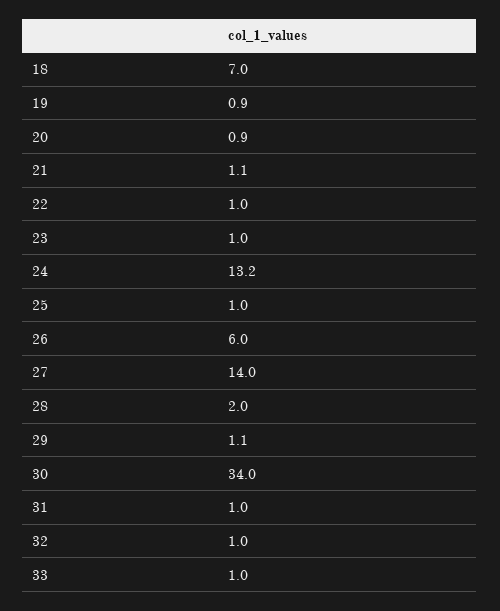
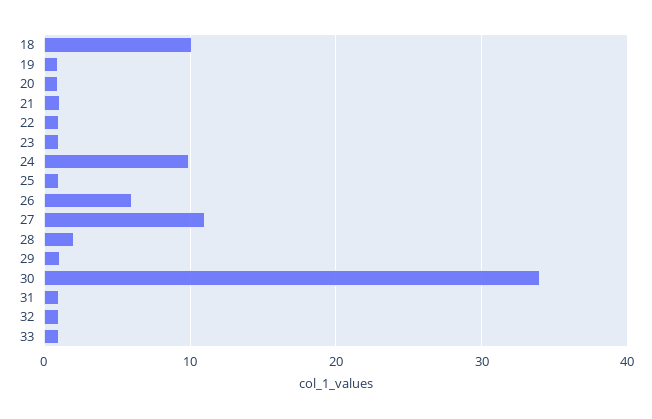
18: 7 -> 10
24: 13.2 -> 10
27: 14 -> 11

